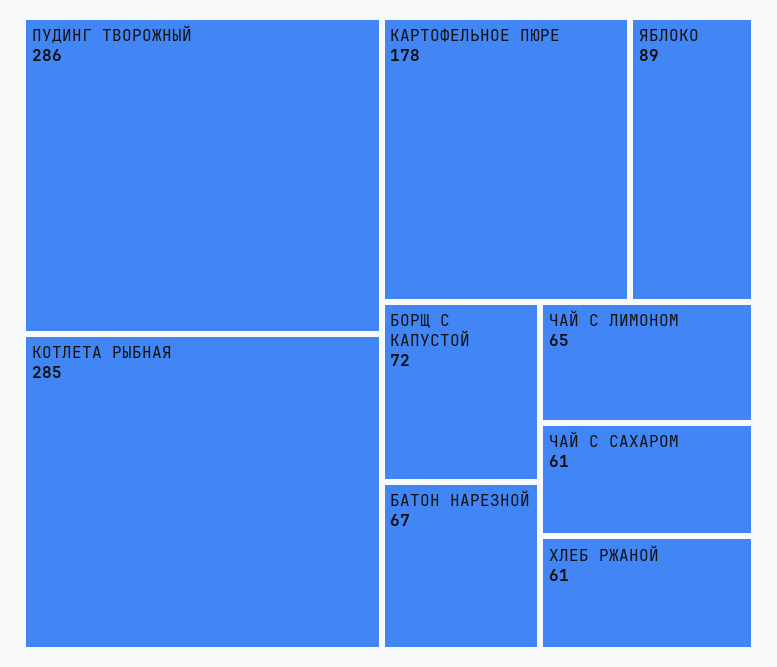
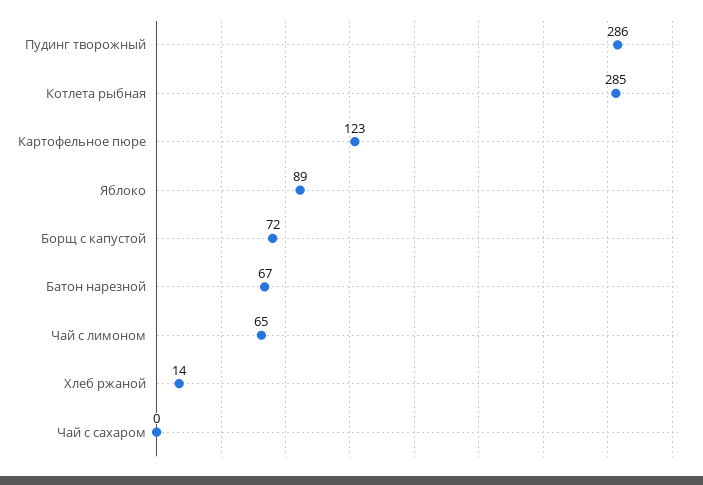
КАРТОФЕЛЬНОЕ ПЮРЕ: 178 -> 123
ЧАЙ С САХАРОМ: 61 -> 0
ХЛЕБ РЖАНОЙ: 61 -> 14

